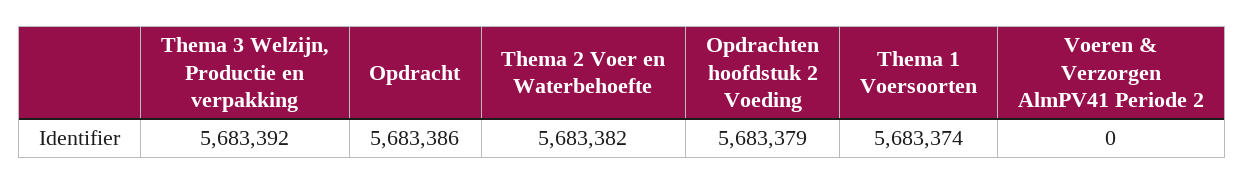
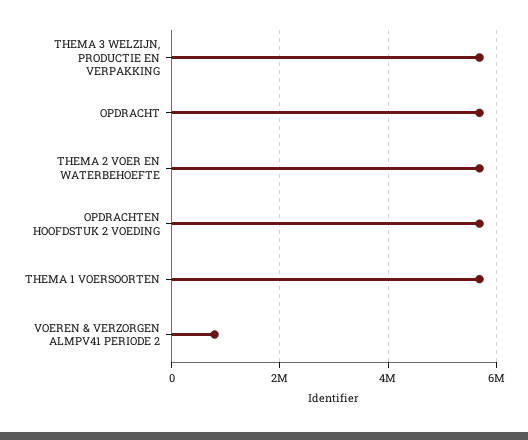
Voeren & Verzorgen AlmPV41 Periode 2: 0 -> 800000

